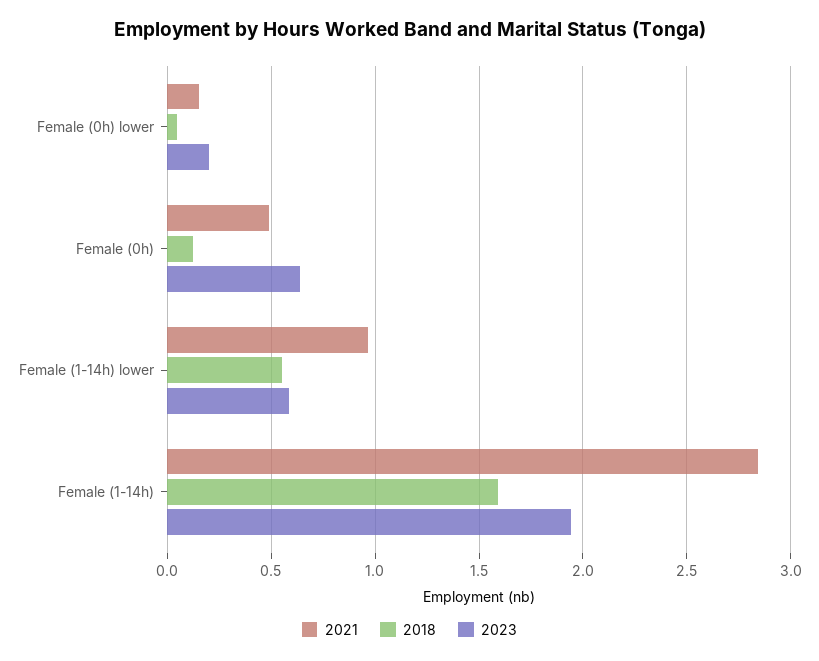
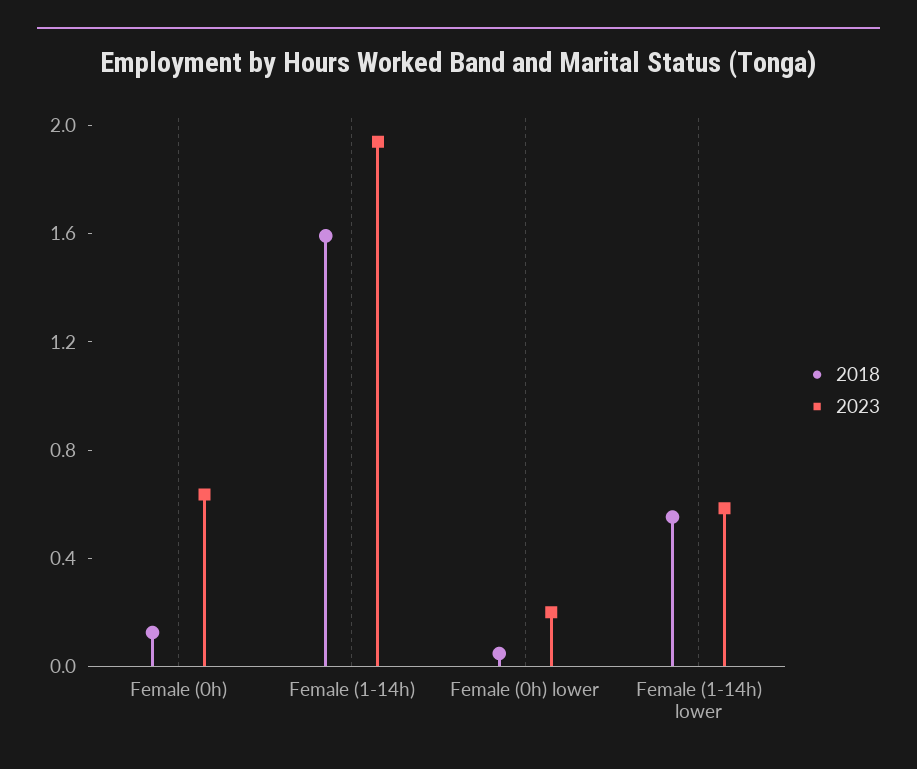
2021, Female (0h) lower: 0.15 -> none
2021, Female (0h): 0.5 -> none
2021, Female (1-14h) lower: 0.95 -> none
2021, Female (1-14h): 2.85 -> none

